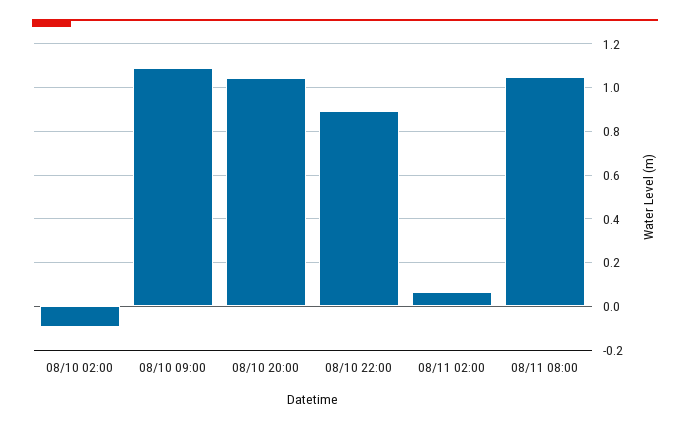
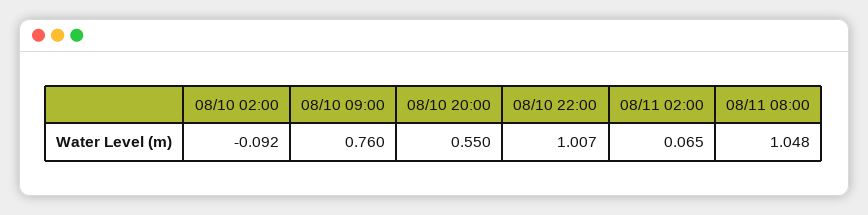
08/10 09:00: 1.1 -> 0.76
08/10 20:00: 1.05 -> 0.55
08/10 22:00: 0.9 -> 1.007

